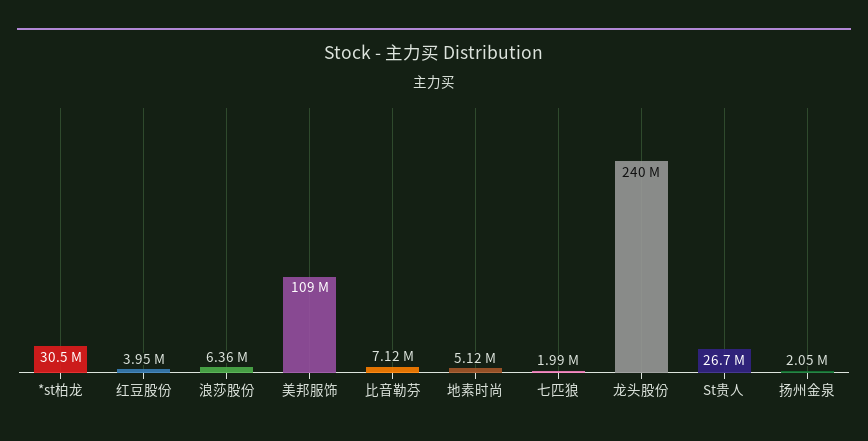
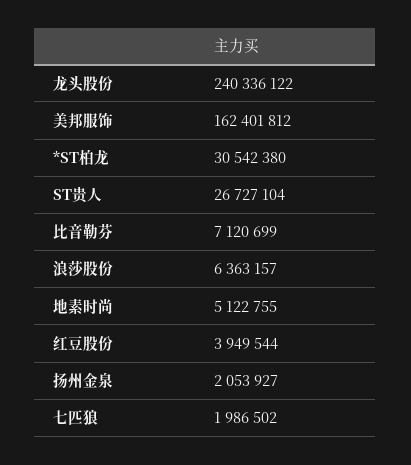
美邦服饰: 109000000 -> 162401812

